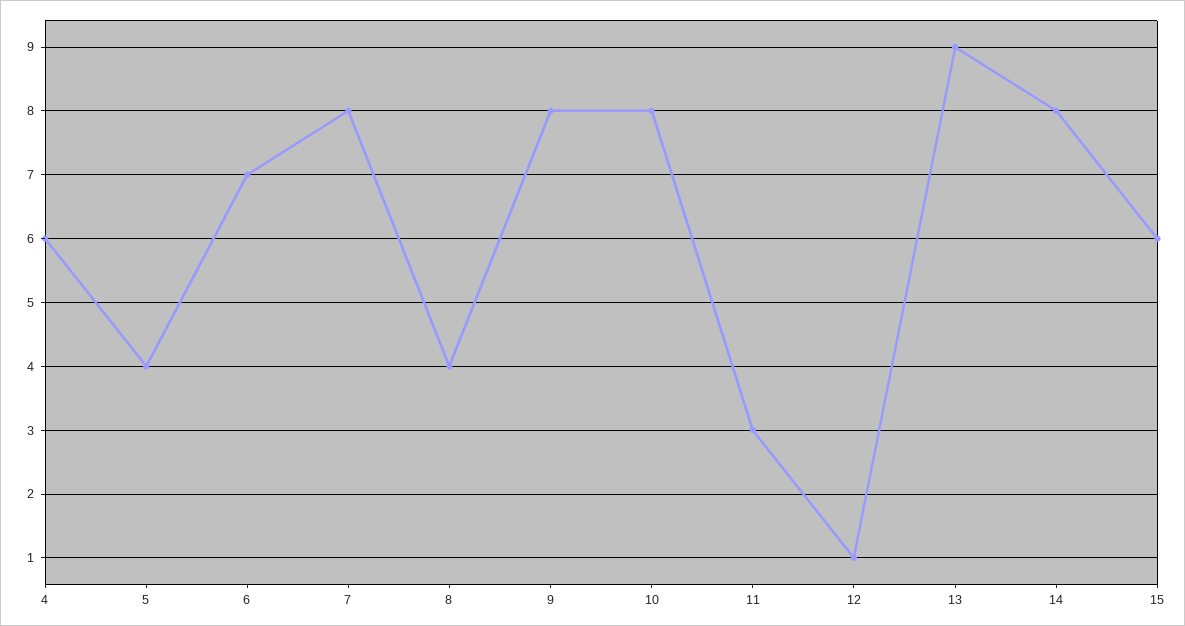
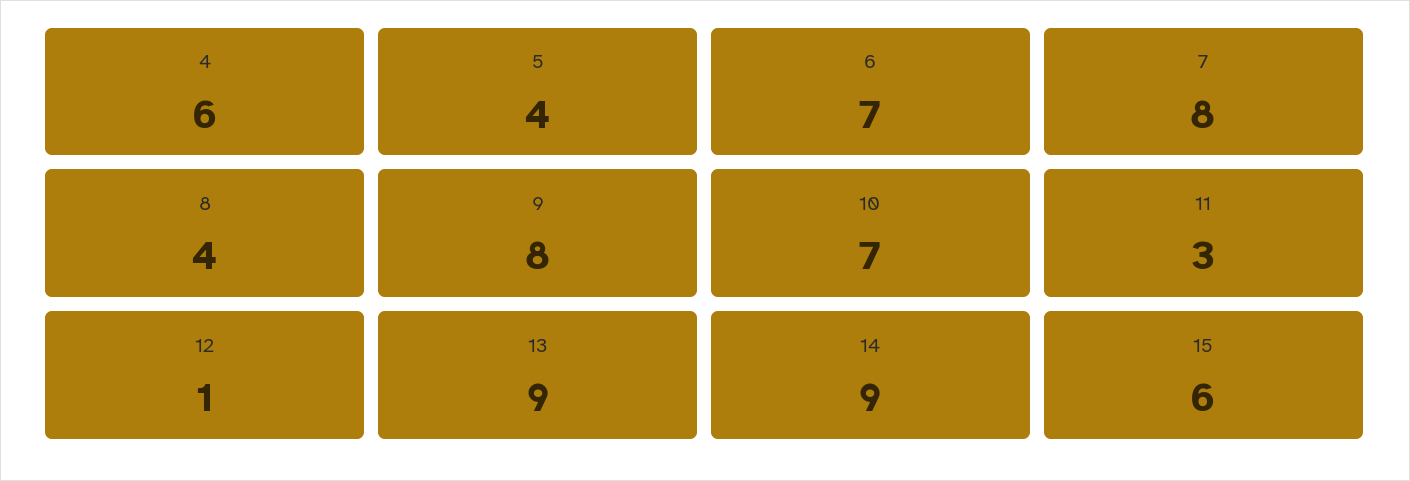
10: 8 -> 7
14: 8 -> 9

